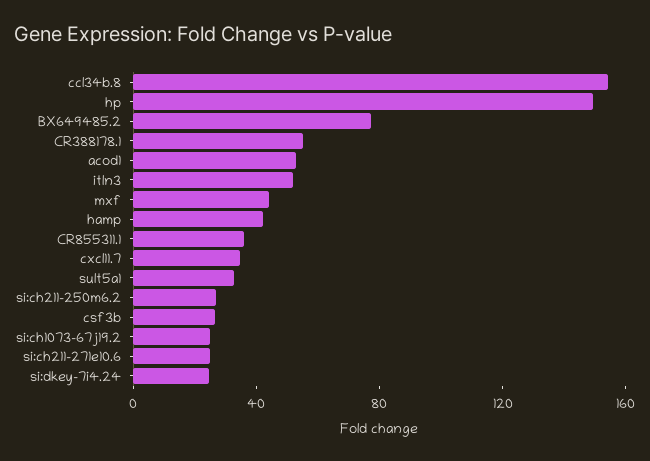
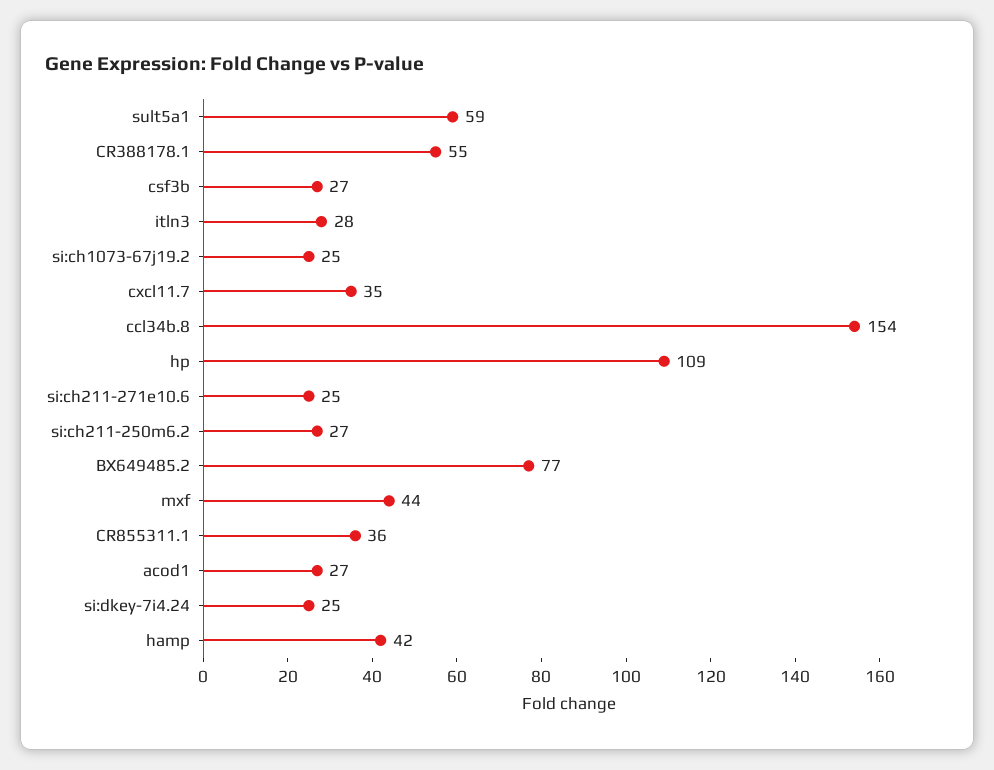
hp: 150 -> 109
acod1: 50 -> 27
itln3: 50 -> 28
sult5a1: 30 -> 59

